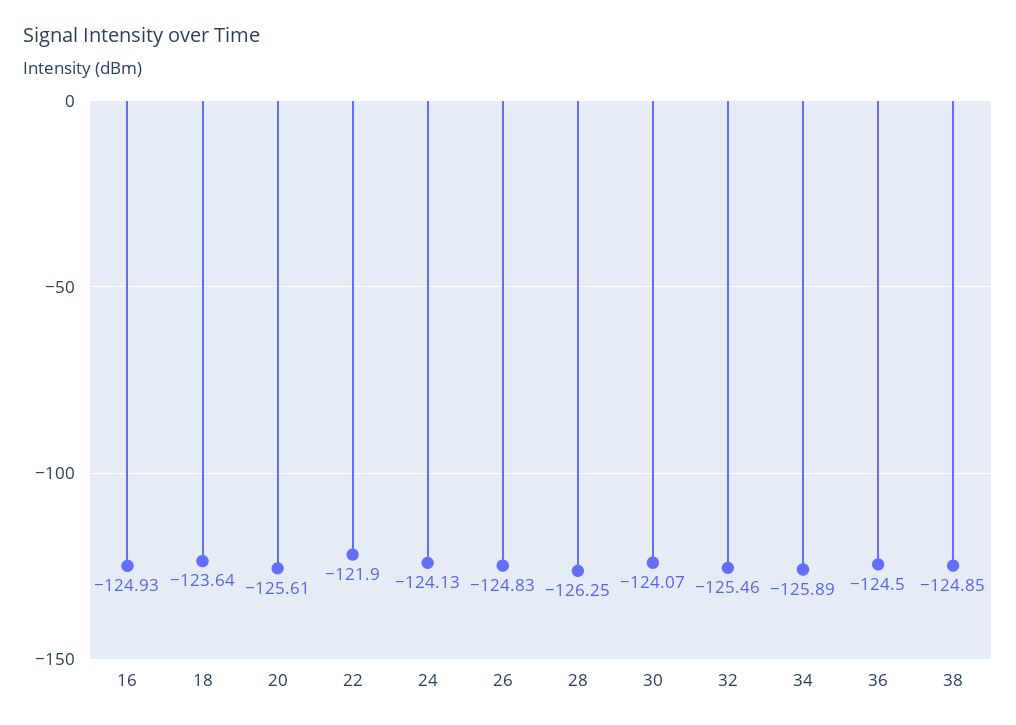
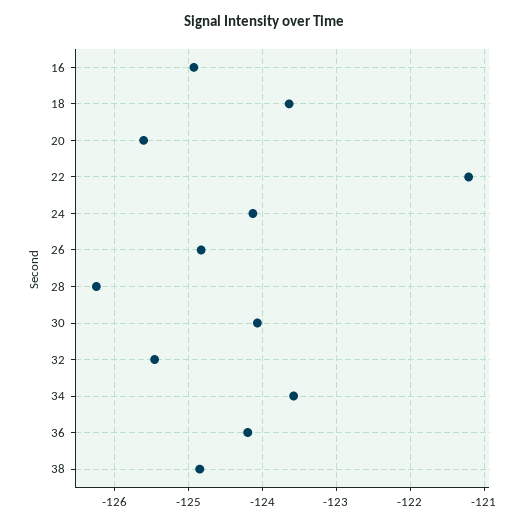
22: -121.9 -> -121.2
34: -125.89 -> -123.6
36: -124.5 -> -124.2

